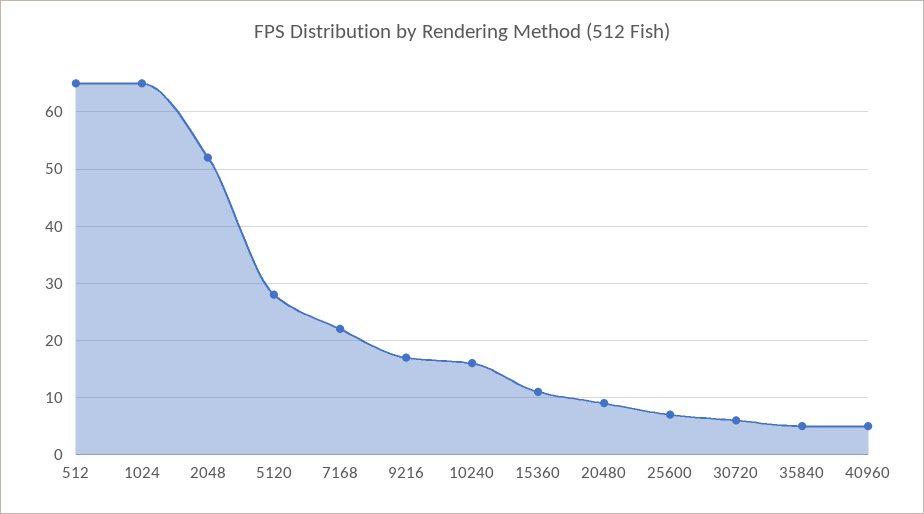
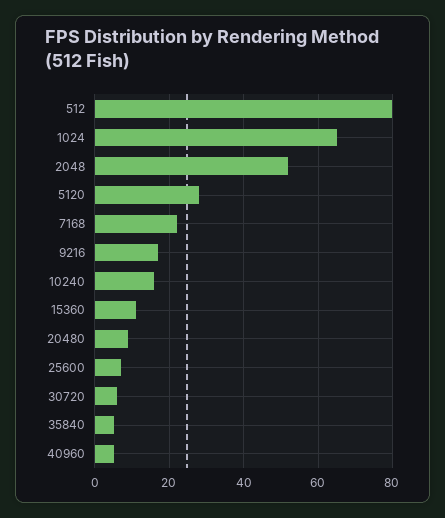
512: 65 -> 80

